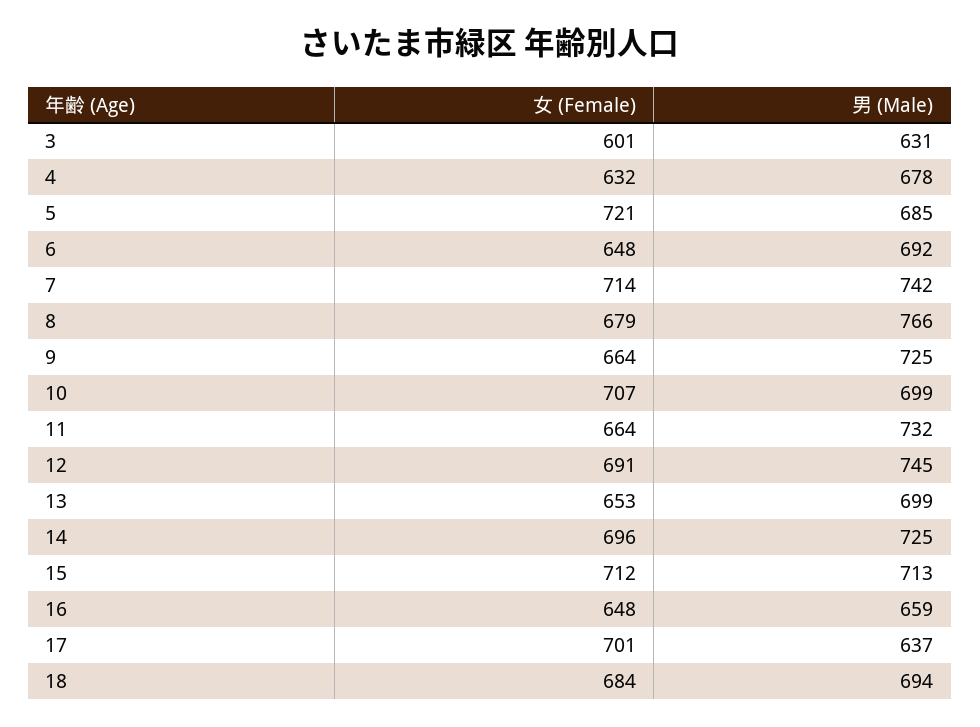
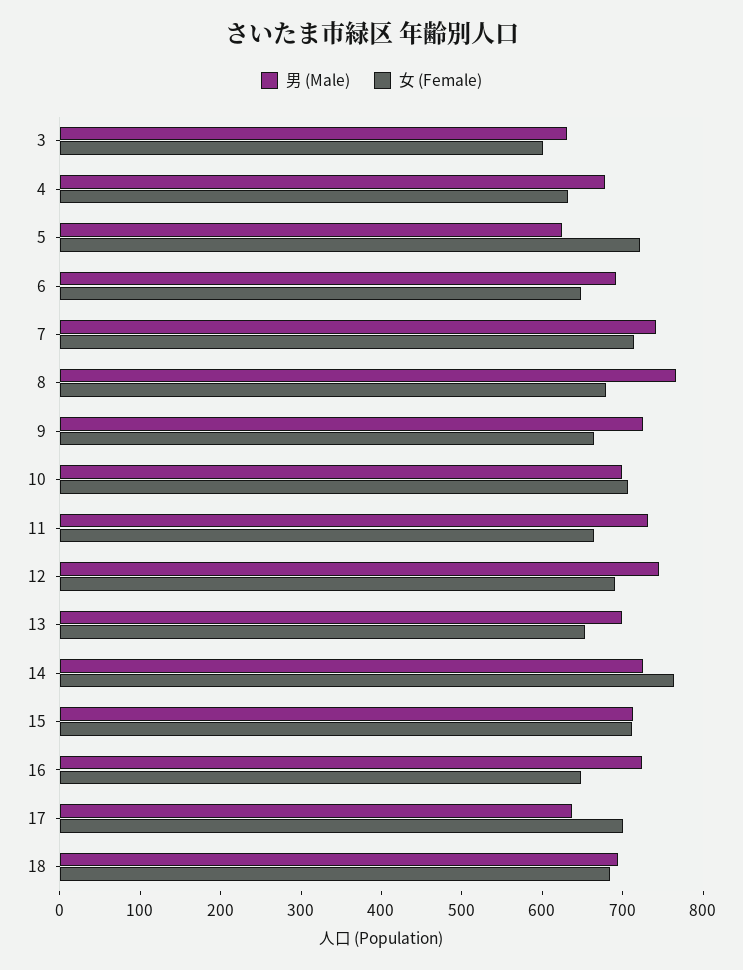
男 (Male), 5: 685 -> 620
女 (Female), 14: 696 -> 760
男 (Male), 16: 659 -> 720

